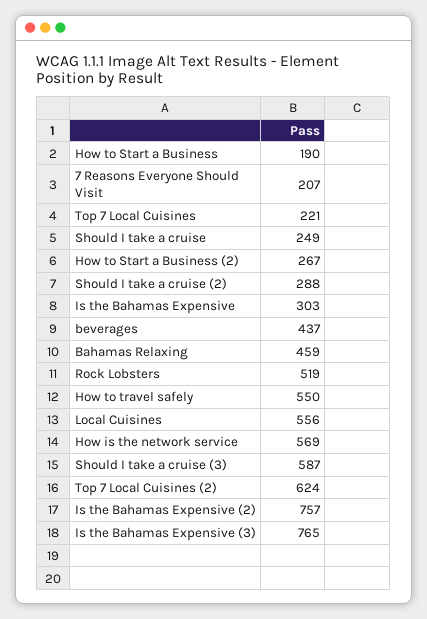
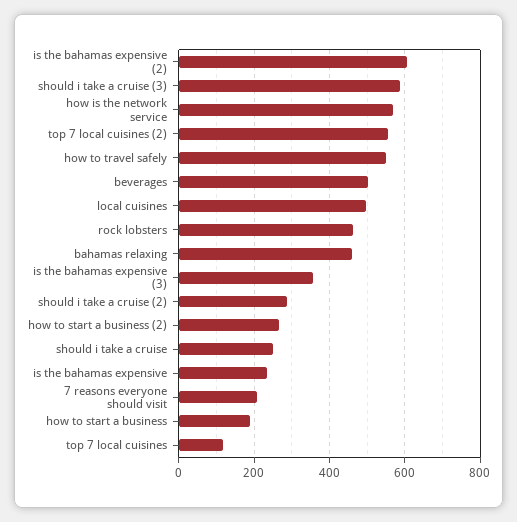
Top 7 Local Cuisines: 221 -> 120
Is the Bahamas Expensive: 303 -> 240
beverages: 437 -> 500
Rock Lobsters: 519 -> 460
Local Cuisines: 556 -> 500
Top 7 Local Cuisines (2): 624 -> 560
Is the Bahamas Expensive (2): 757 -> 600
Is the Bahamas Expensive (3): 765 -> 360

